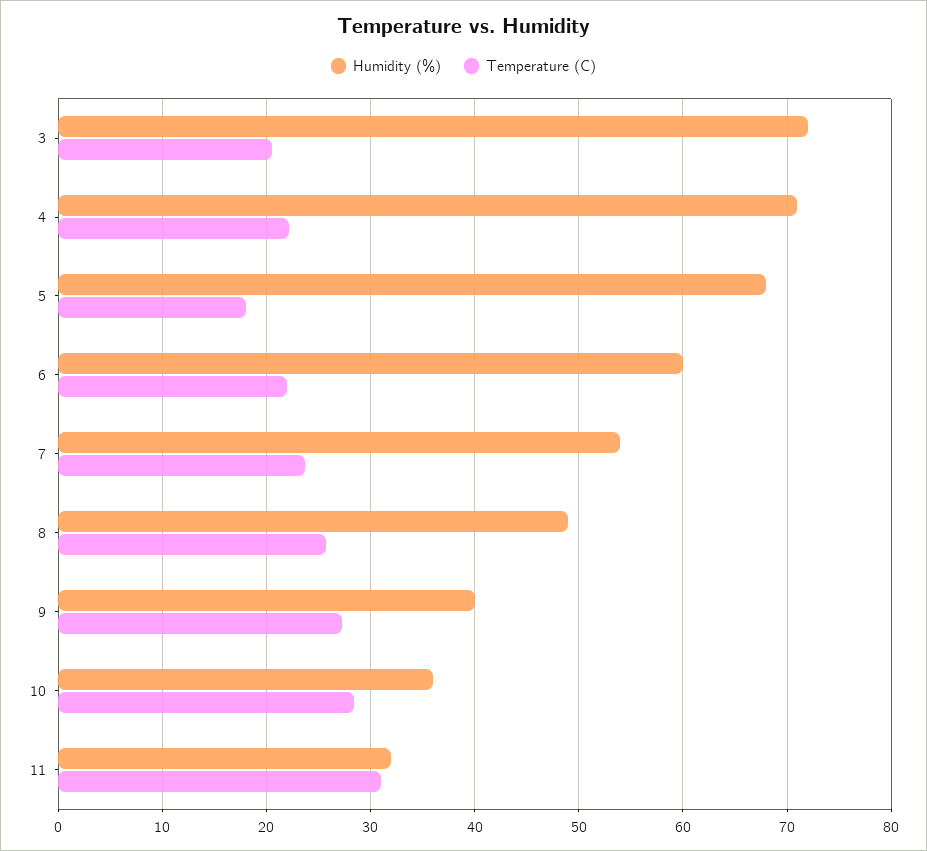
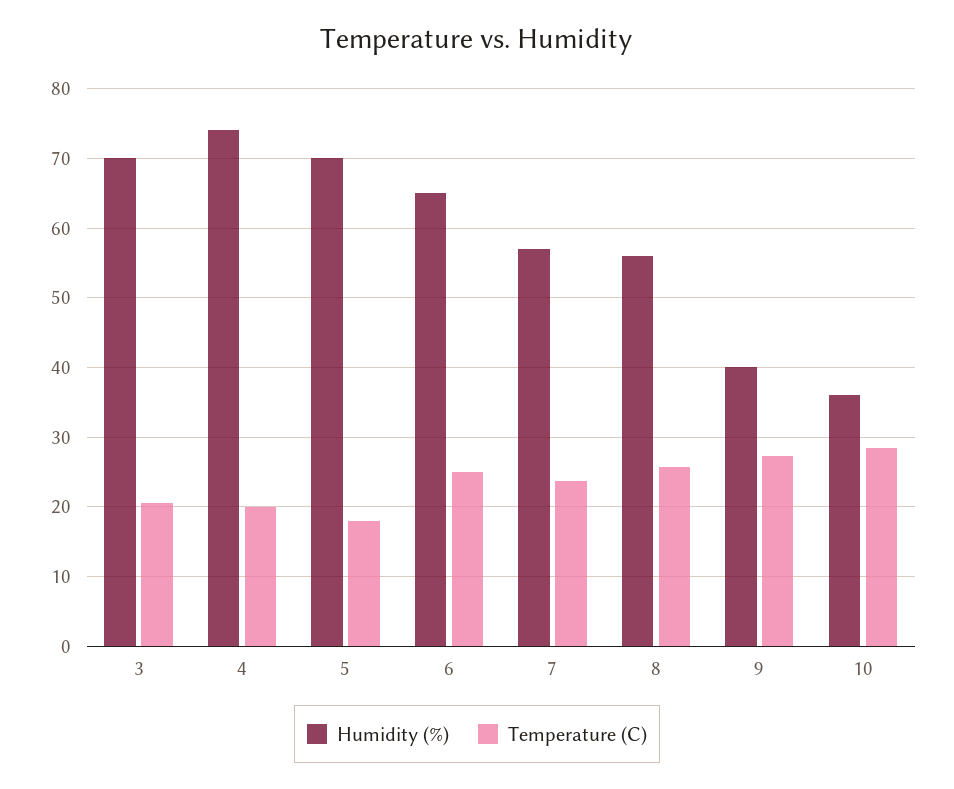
Humidity (%), 3: 72 -> 70
Humidity (%), 4: 71 -> 74
Temperature (C), 4: 22 -> 20
Humidity (%), 5: 68 -> 70
Humidity (%), 6: 60 -> 65
Temperature (C), 6: 22 -> 25
Humidity (%), 7: 54 -> 57
Humidity (%), 8: 49 -> 56
Humidity (%), 11: 32 -> none
Temperature (C), 11: 31 -> none

